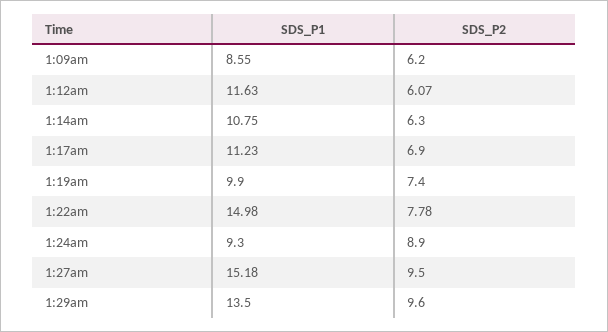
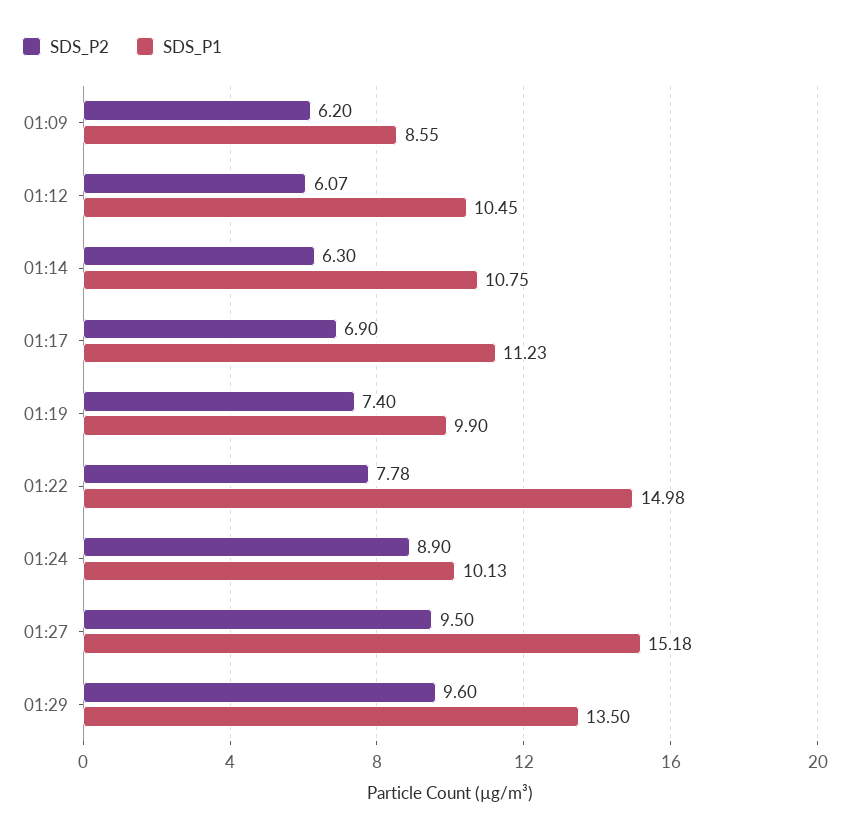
SDS_P1, 1:12am: 11.63 -> 10.45
SDS_P1, 1:24am: 9.3 -> 10.13

